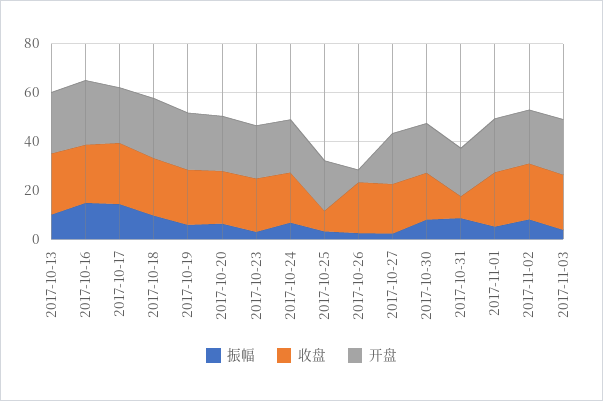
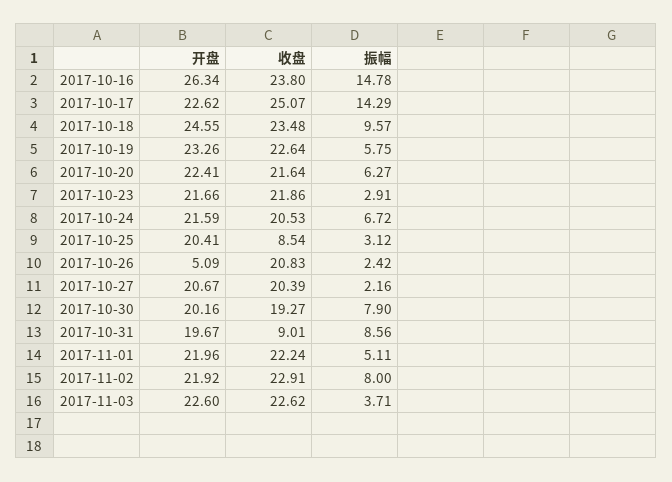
振幅, 2017-10-13: 10 -> none
收盘, 2017-10-13: 25 -> none
开盘, 2017-10-13: 25 -> none

